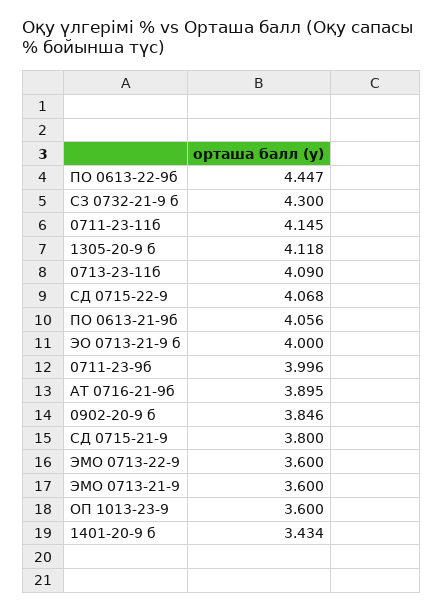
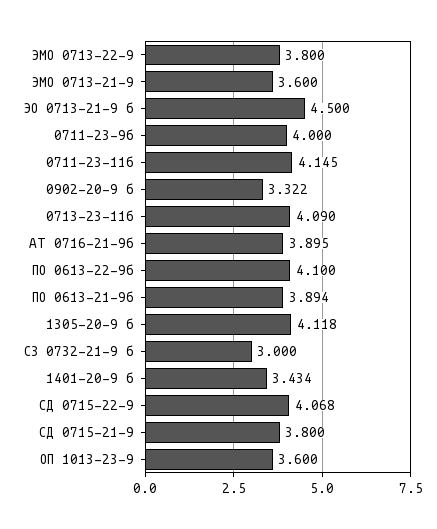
ПО 0613-22-9б: 4.447 -> 4.1
СЗ 0732-21-9 б: 4.3 -> 3
ПО 0613-21-9б: 4.056 -> 3.894
ЭО 0713-21-9 б: 4 -> 4.5
0711-23-9б: 3.996 -> 4
0902-20-9 б: 3.846 -> 3.322
ЭМО 0713-22-9: 3.6 -> 3.8

